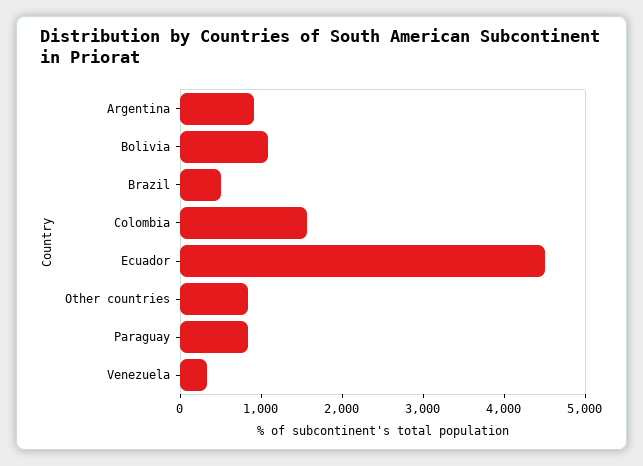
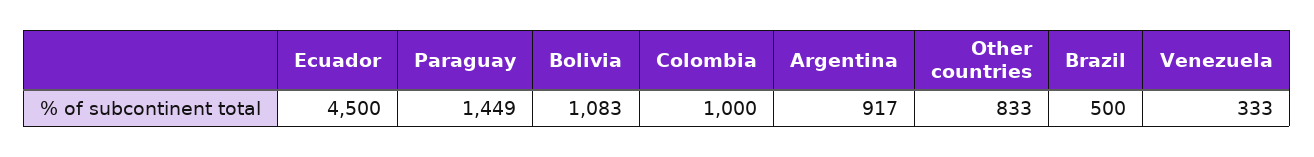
Colombia: 1600 -> 1000
Paraguay: 800 -> 1449

